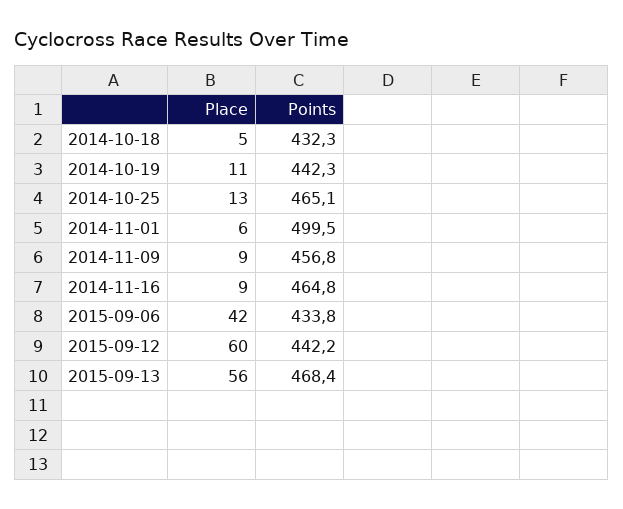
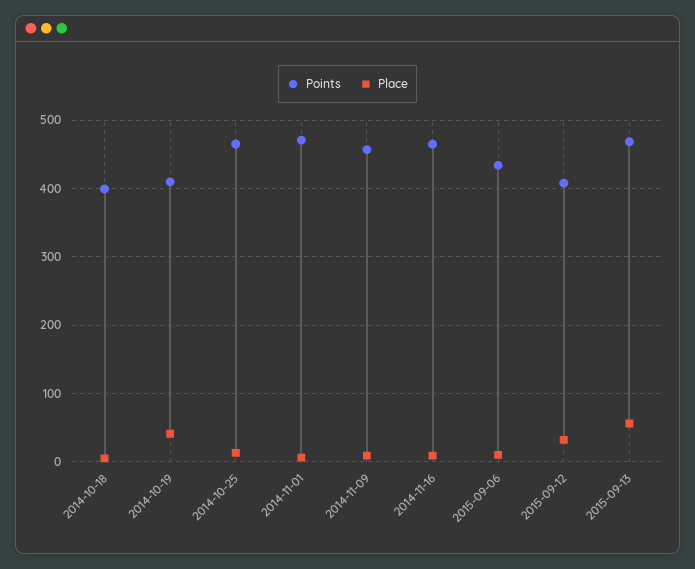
Points, 2014-10-18: 432.3 -> 400
Place, 2014-10-19: 11 -> 40
Points, 2014-10-19: 442.3 -> 410
Points, 2014-11-01: 499.5 -> 470
Place, 2015-09-06: 42 -> 10
Place, 2015-09-12: 60 -> 30
Points, 2015-09-12: 442.2 -> 410

